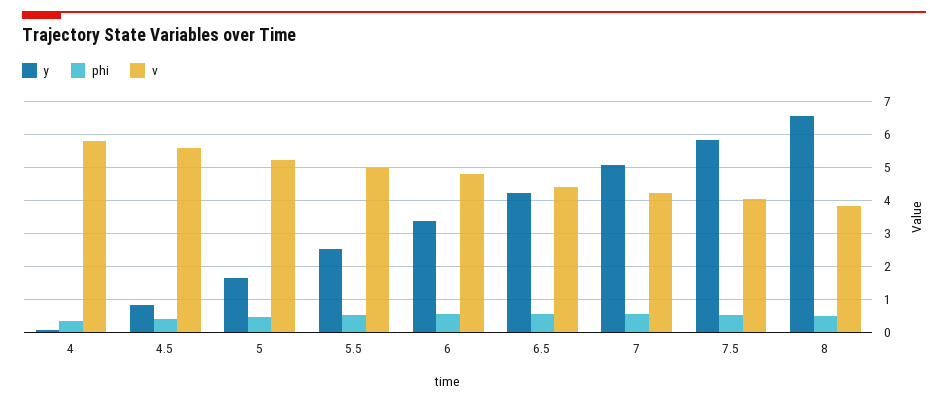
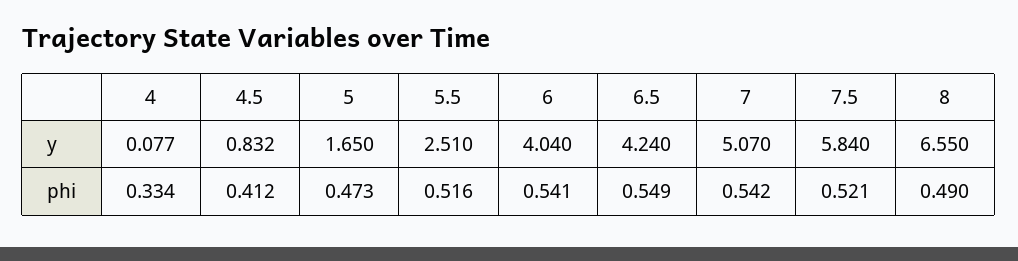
v, 4: 5.8 -> none
v, 4.5: 5.6 -> none
v, 5: 5.2 -> none
v, 5.5: 5 -> none
y, 6: 3.4 -> 4.04
v, 6: 4.8 -> none
v, 6.5: 4.4 -> none
v, 7: 4.2 -> none
v, 7.5: 4 -> none
v, 8: 3.8 -> none

